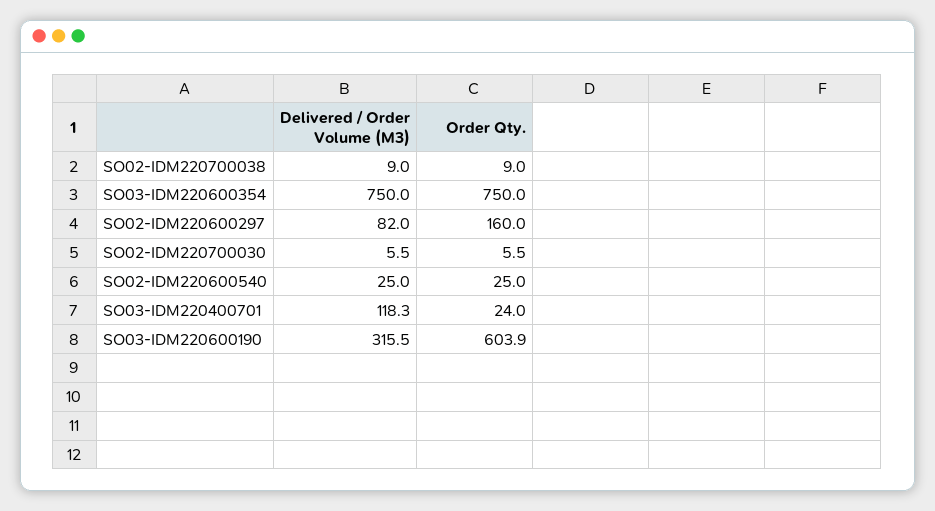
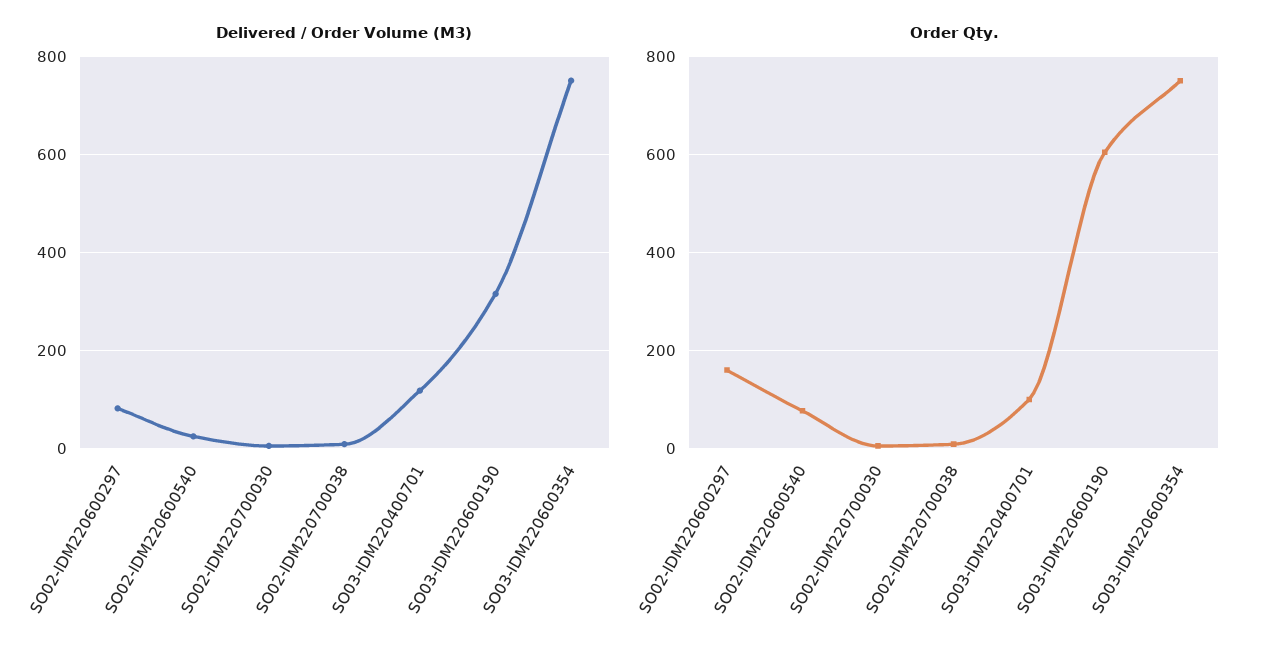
Order Qty., SO02-IDM220600540: 25 -> 80
Order Qty., SO03-IDM220400701: 24 -> 100

